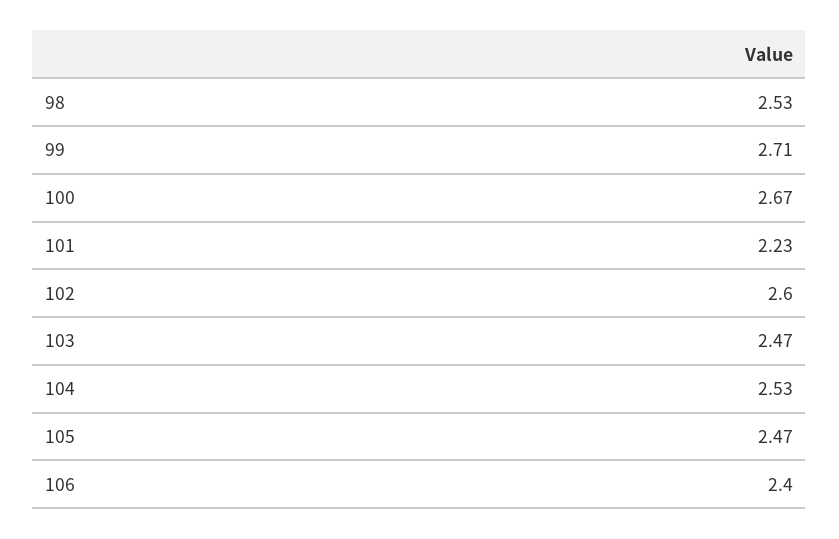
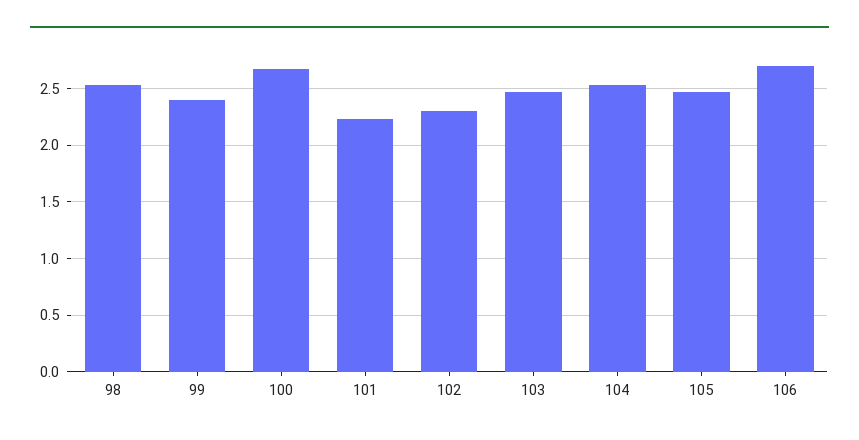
99: 2.71 -> 2.4
102: 2.6 -> 2.3
106: 2.4 -> 2.7

